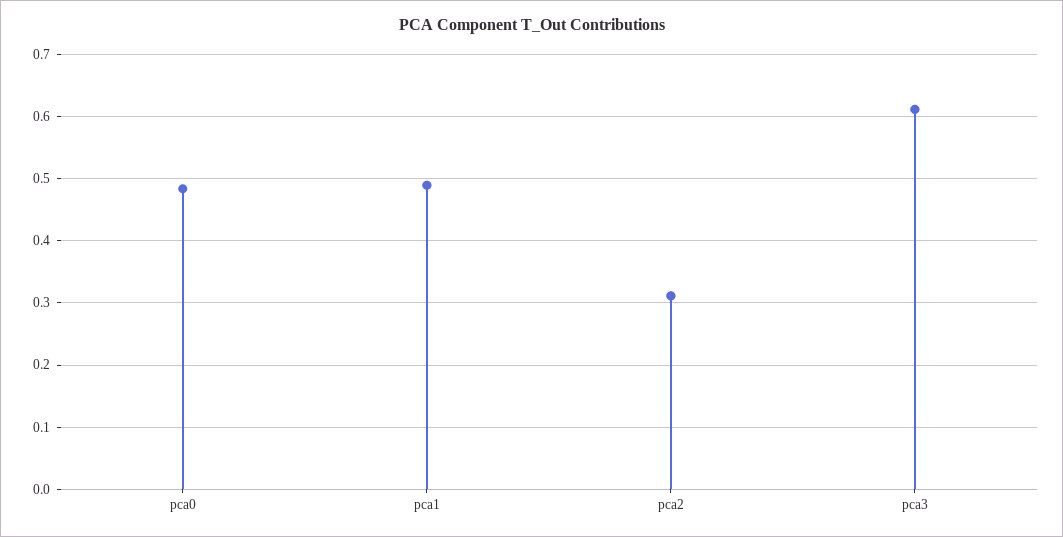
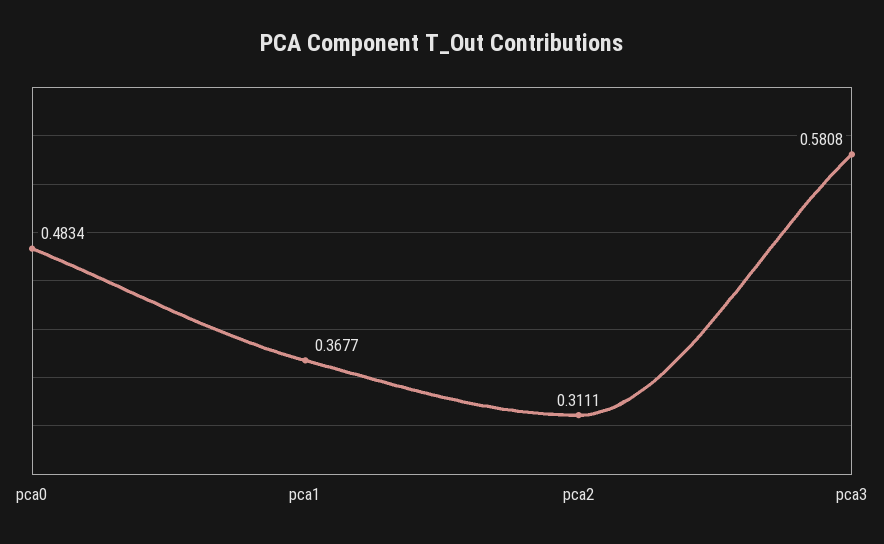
pca1: 0.49 -> 0.3677
pca3: 0.61 -> 0.5808

